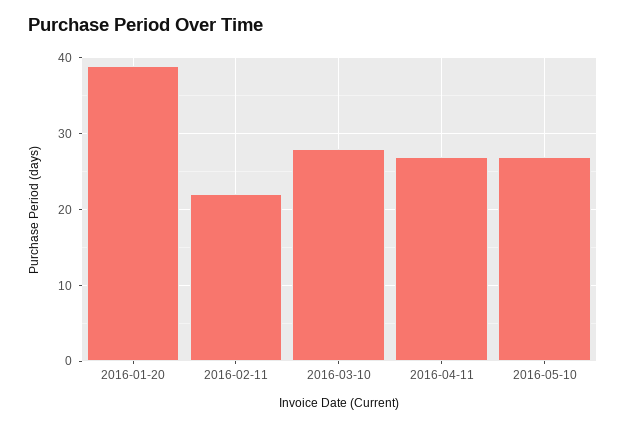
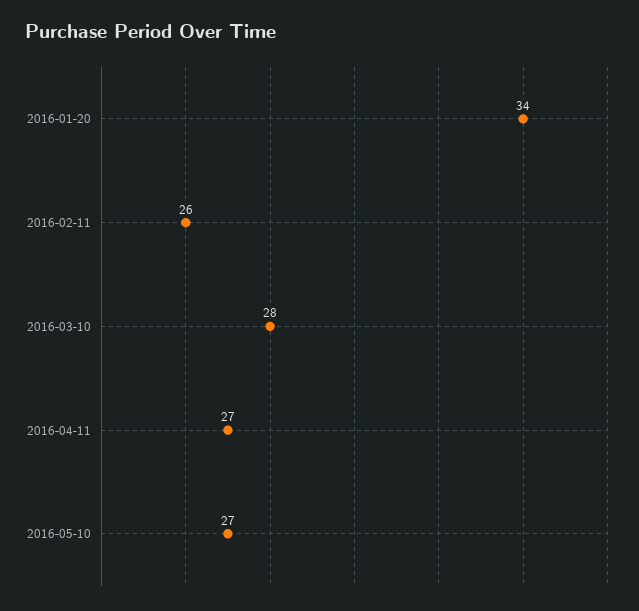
2016-01-20: 39 -> 34
2016-02-11: 22 -> 26

